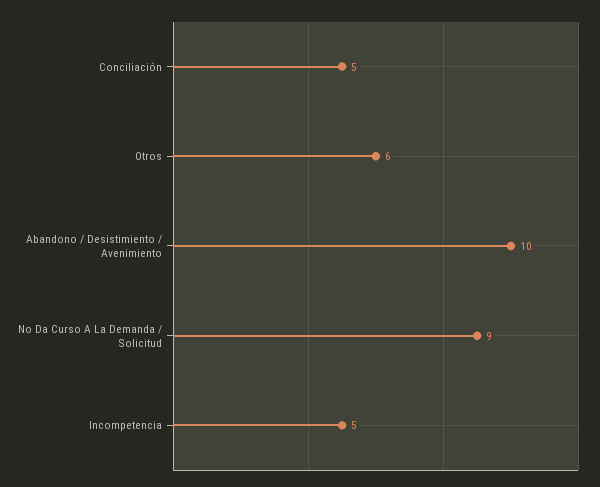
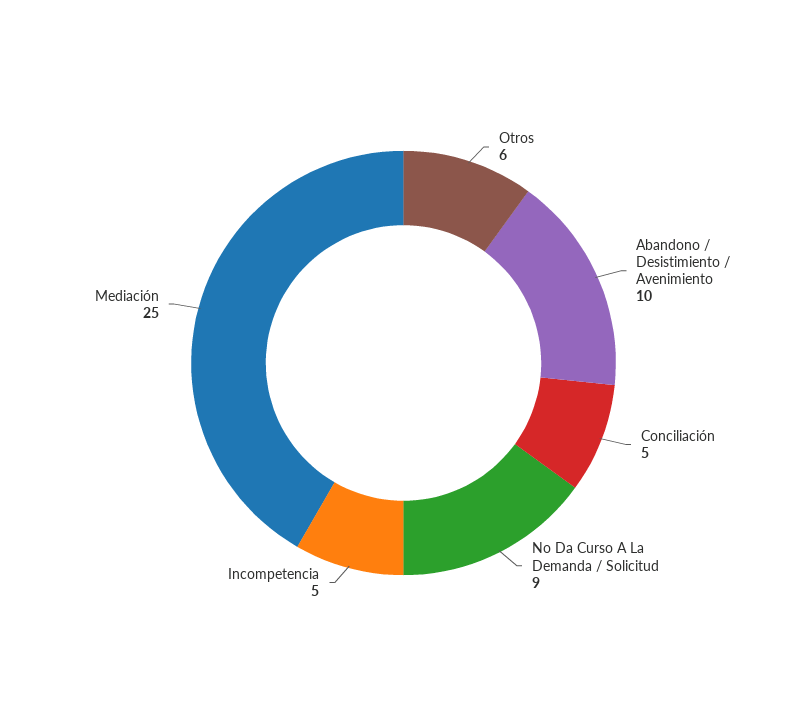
Mediación: none -> 25

